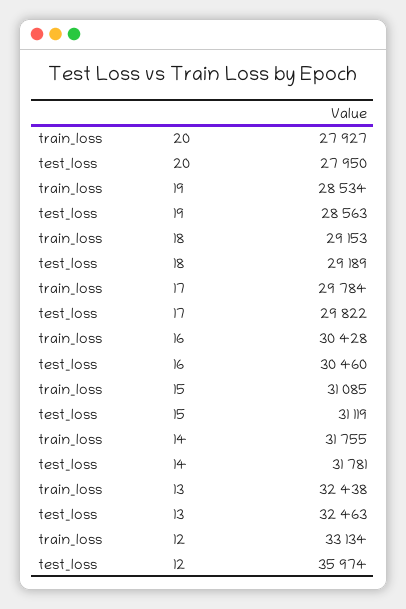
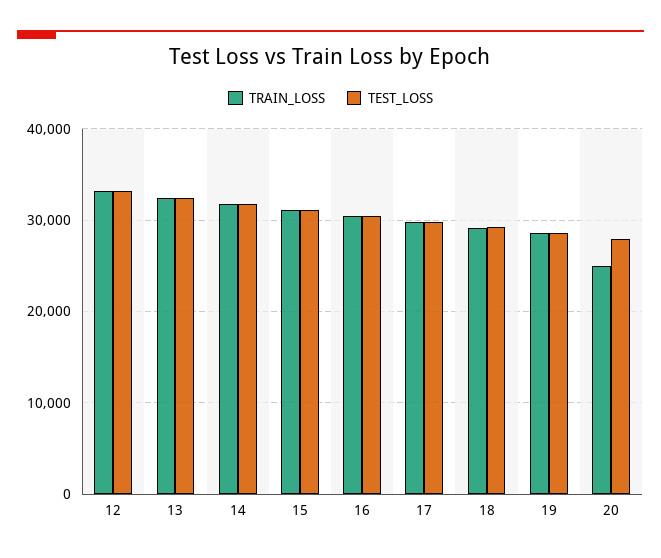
train_loss, 20: 27927 -> 25000
test_loss, 12: 35974 -> 33000

